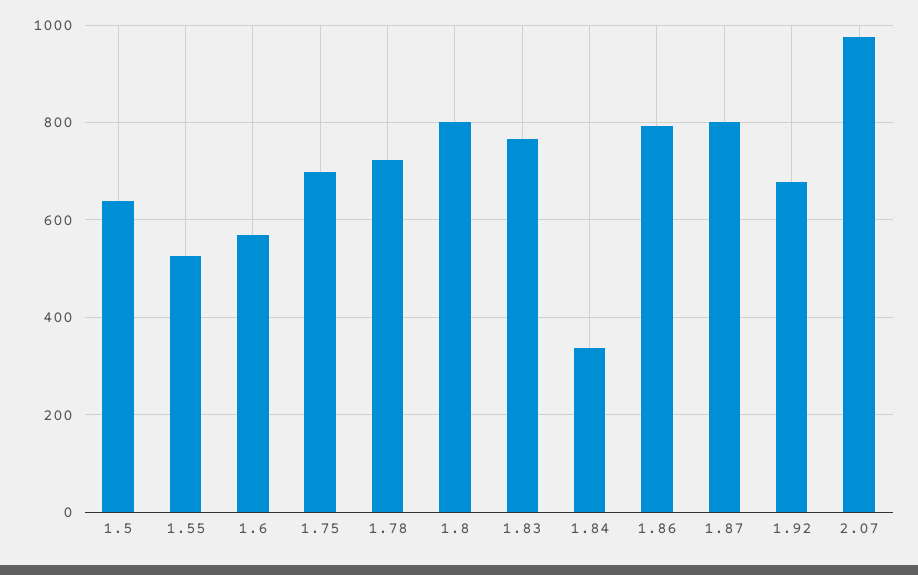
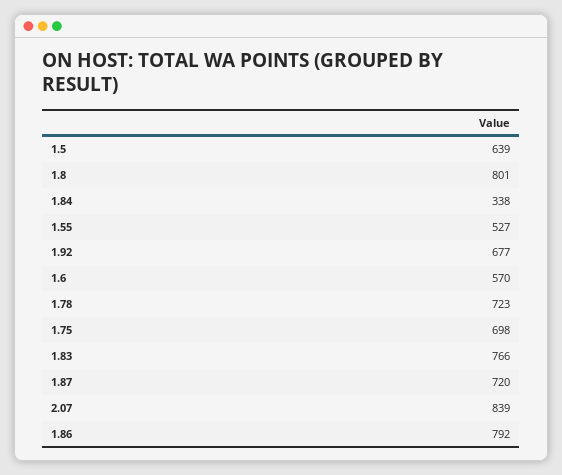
1.87: 800 -> 720
2.07: 980 -> 839

